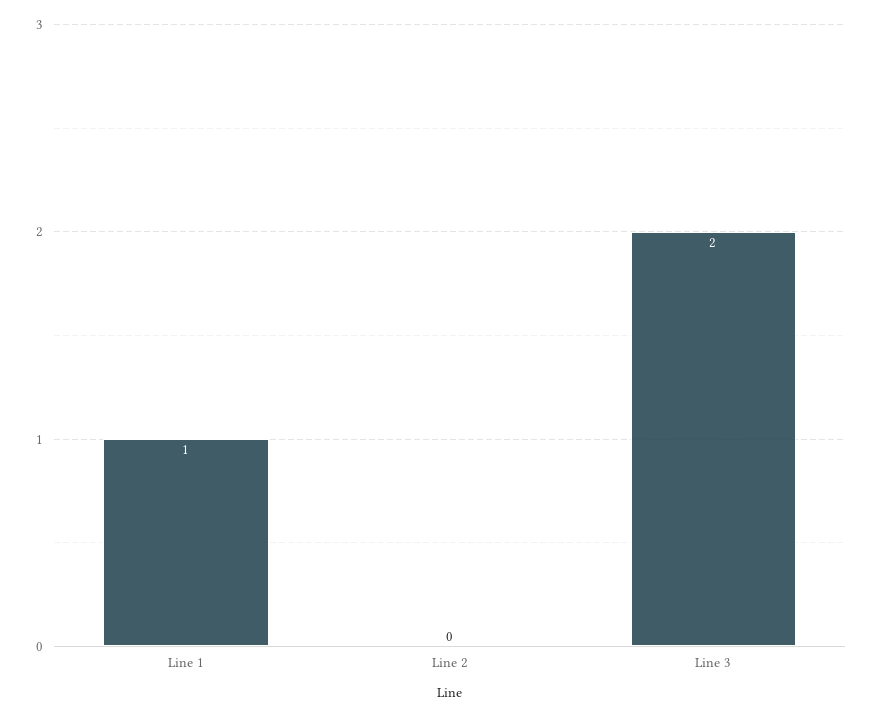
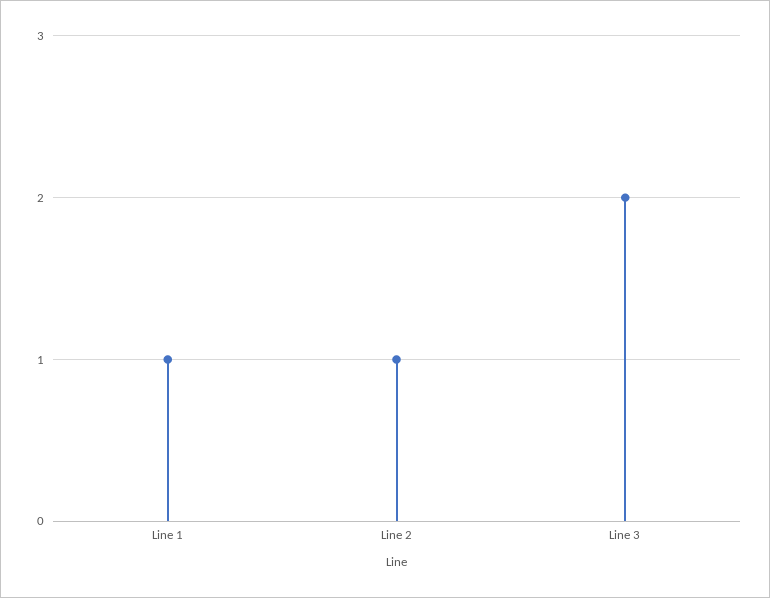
Line 2: 0 -> 1

